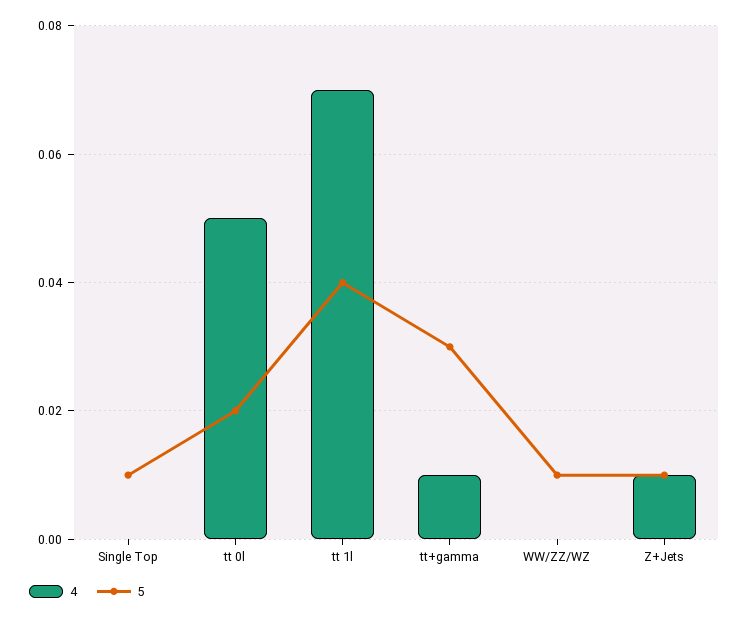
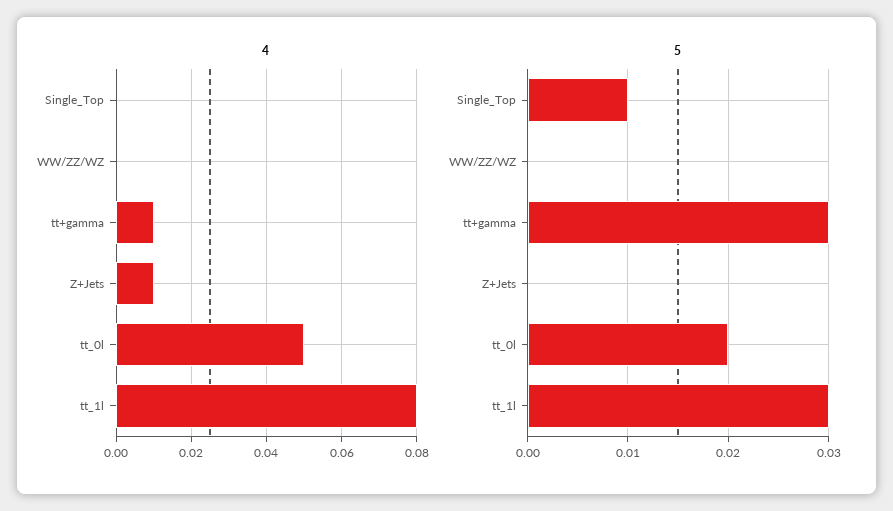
4, tt 1l: 0.07 -> 0.08
5, tt 1l: 0.04 -> 0.03
5, WW/ZZ/WZ: 0.01 -> 0
5, Z+Jets: 0.01 -> 0

